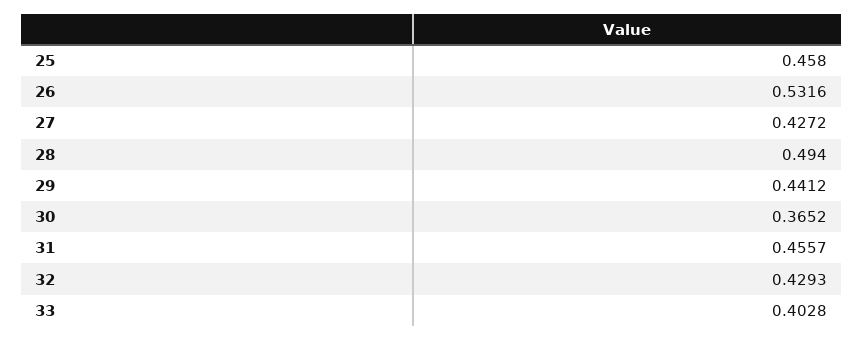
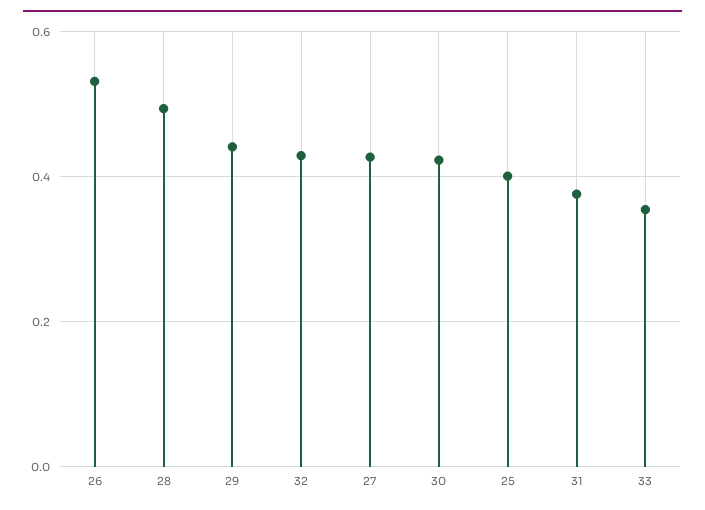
25: 0.458 -> 0.4
30: 0.3652 -> 0.42
31: 0.4557 -> 0.38
33: 0.4028 -> 0.36

